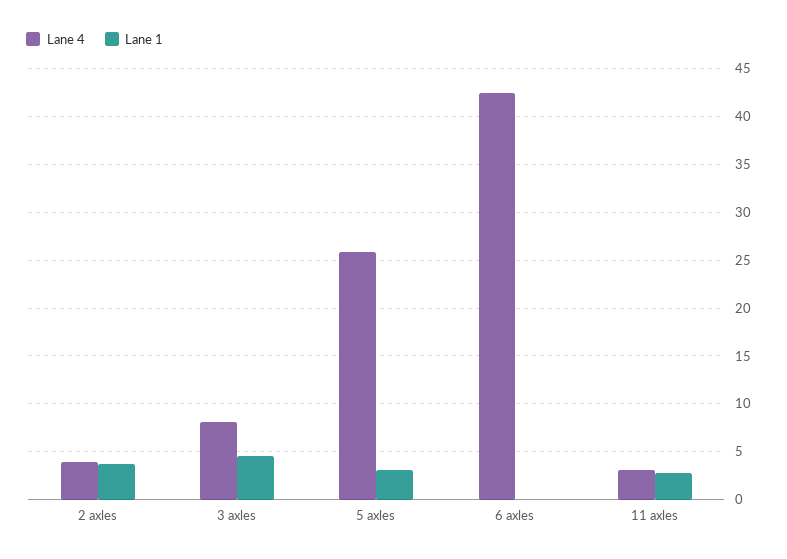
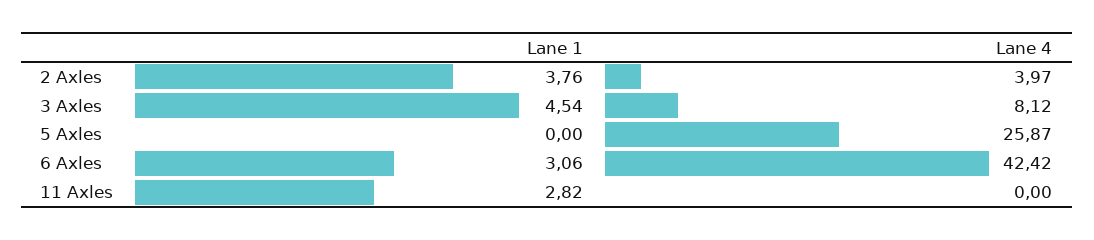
Lane 1, 5 axles: 3 -> 0
Lane 1, 6 axles: 0 -> 3.06
Lane 4, 11 axles: 3 -> 0

